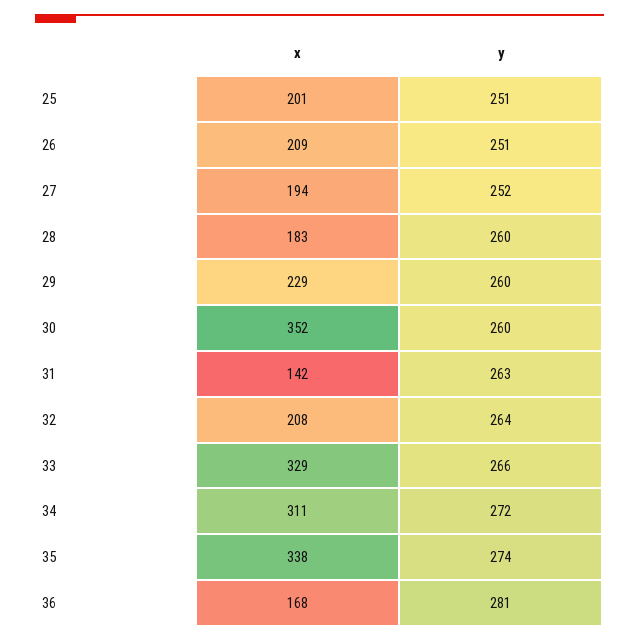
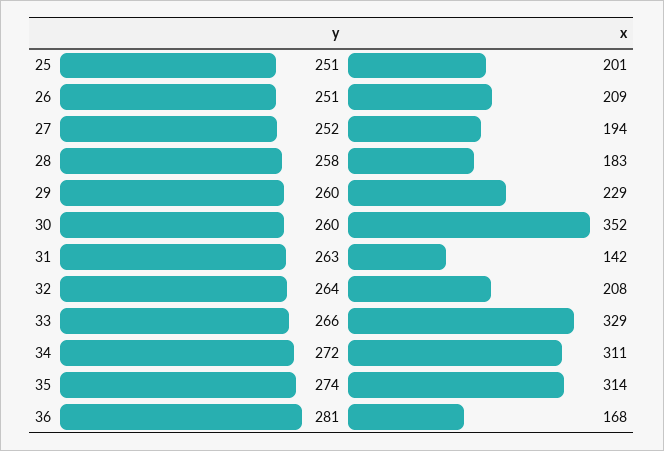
y, 28: 260 -> 258
x, 35: 338 -> 314

